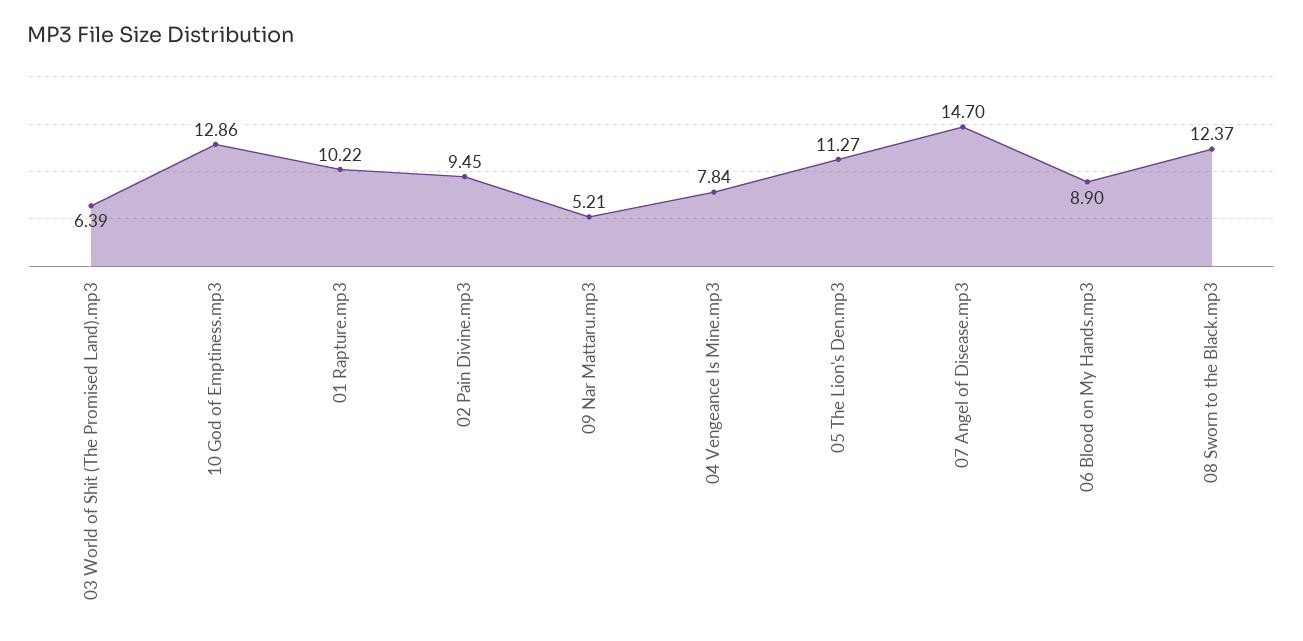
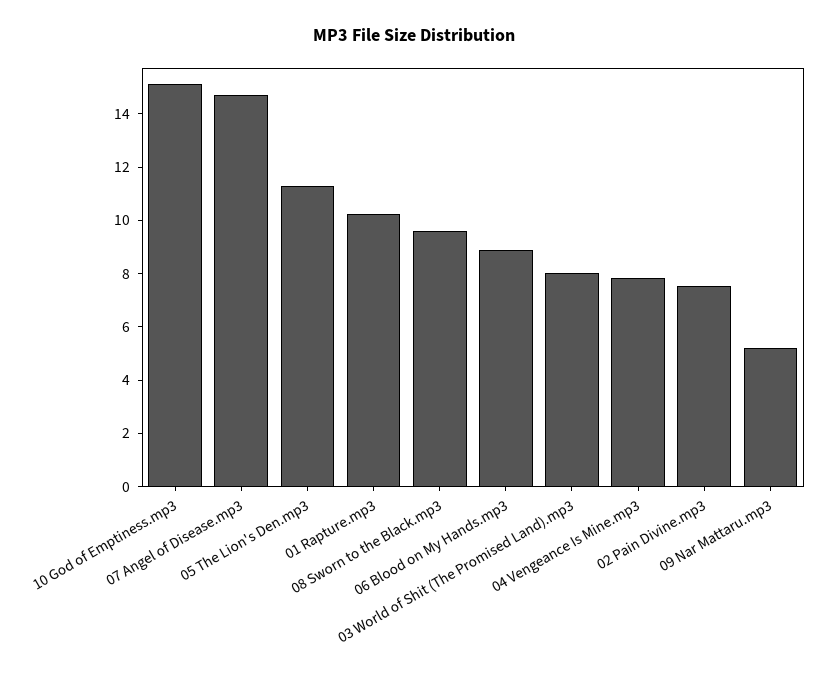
03 World of Shit (The Promised Land).mp3: 6.39 -> 8
10 God of Emptiness.mp3: 12.86 -> 15
02 Pain Divine.mp3: 9.45 -> 7.5
08 Sworn to the Black.mp3: 12.37 -> 9.5

